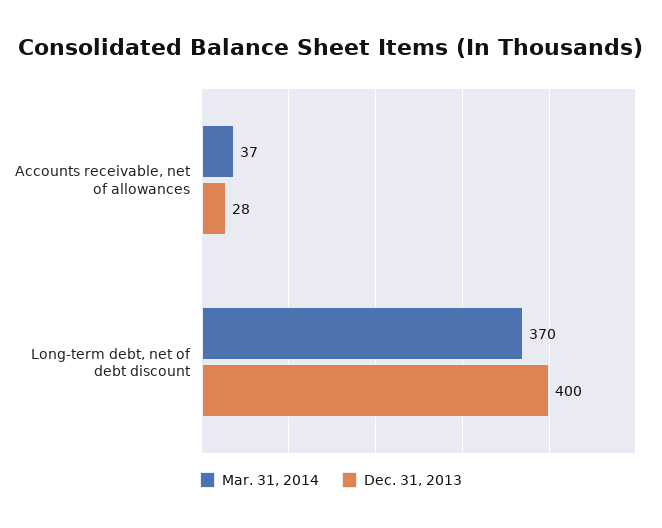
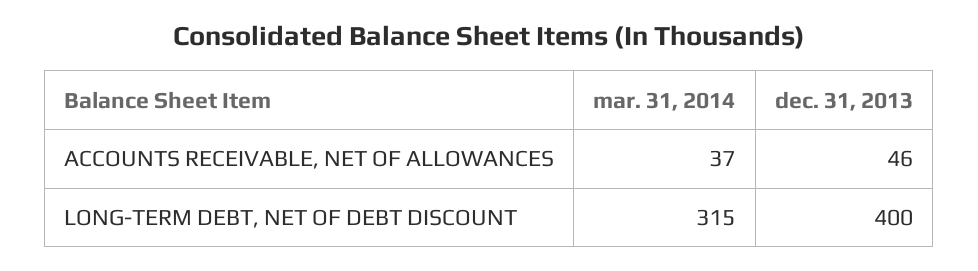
Dec. 31, 2013, Accounts receivable, net of allowances: 28 -> 46
Mar. 31, 2014, Long-term debt, net of debt discount: 370 -> 315

